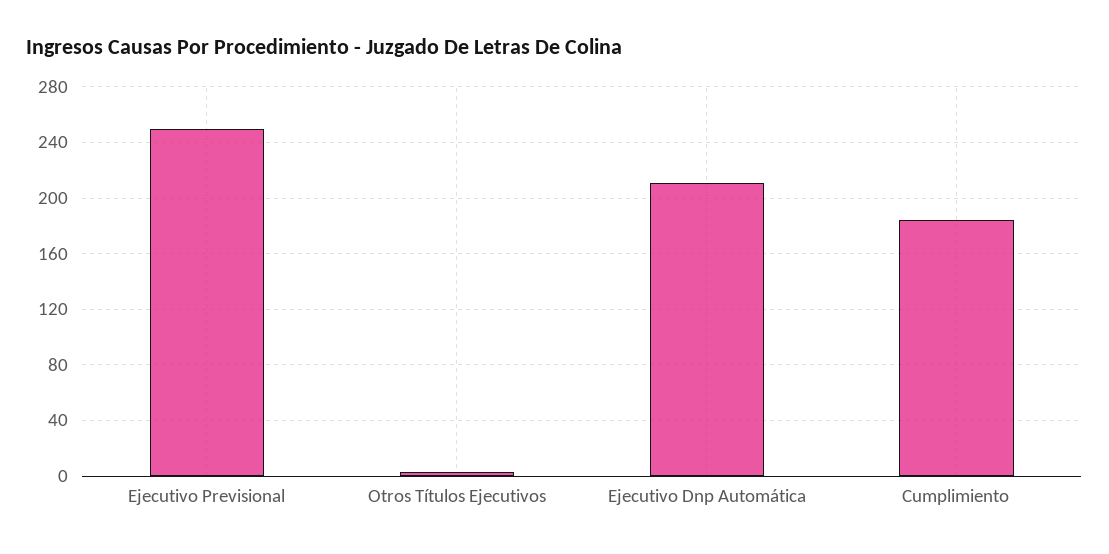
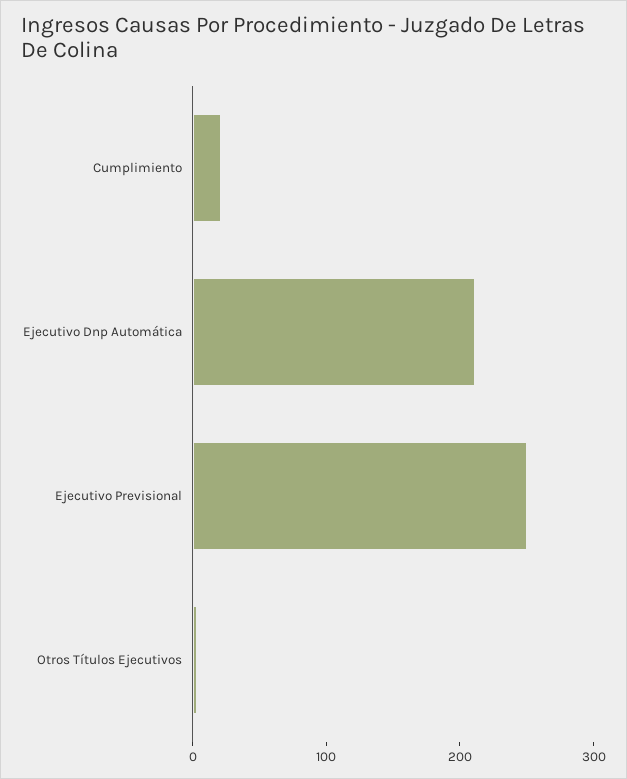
Cumplimiento: 185 -> 20

